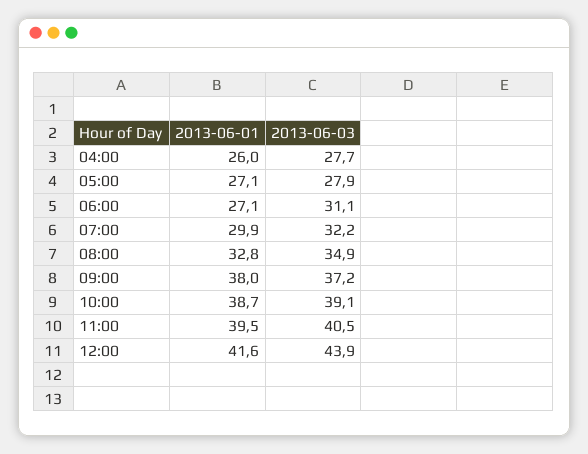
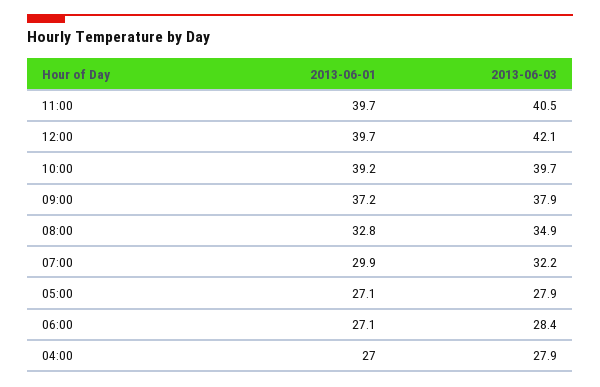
2013-06-01, 04:00: 26 -> 27
2013-06-03, 04:00: 27.7 -> 27.9
2013-06-03, 06:00: 31.1 -> 28.4
2013-06-01, 09:00: 38 -> 37.2
2013-06-03, 09:00: 37.2 -> 37.9
2013-06-01, 10:00: 38.7 -> 39.2
2013-06-03, 10:00: 39.1 -> 39.7
2013-06-01, 11:00: 39.5 -> 39.7
2013-06-01, 12:00: 41.6 -> 39.7
2013-06-03, 12:00: 43.9 -> 42.1

